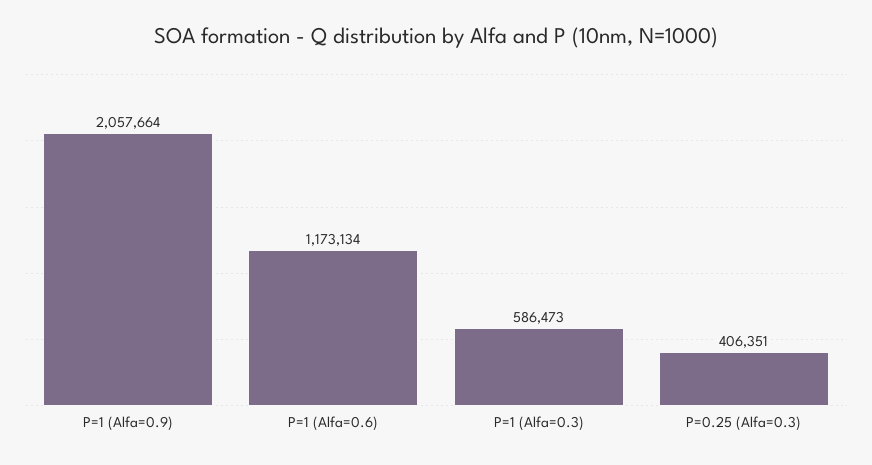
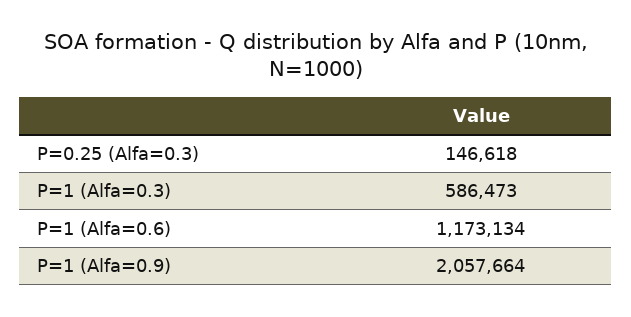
P=0.25 (Alfa=0.3): 406351 -> 146618

